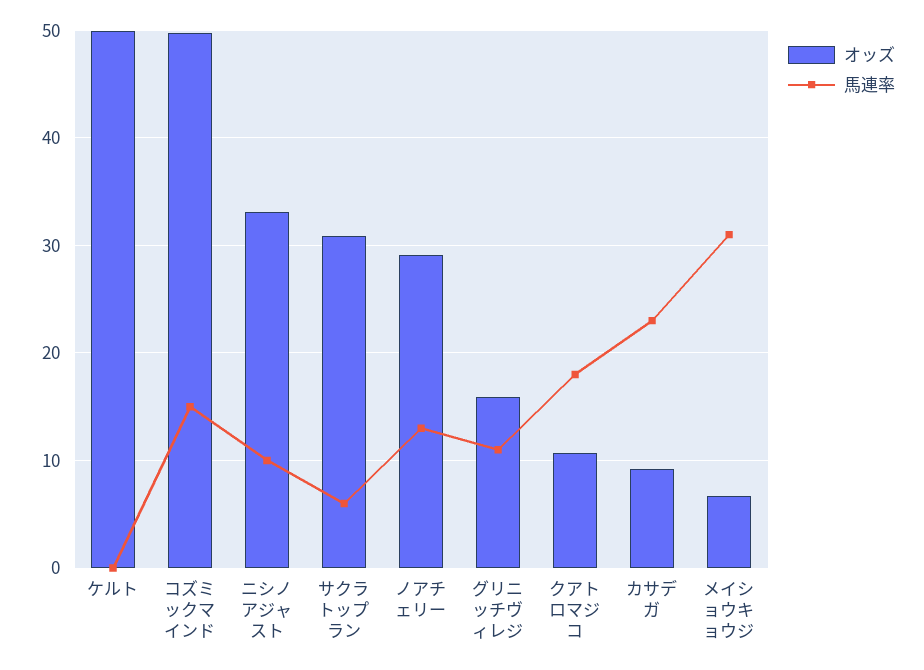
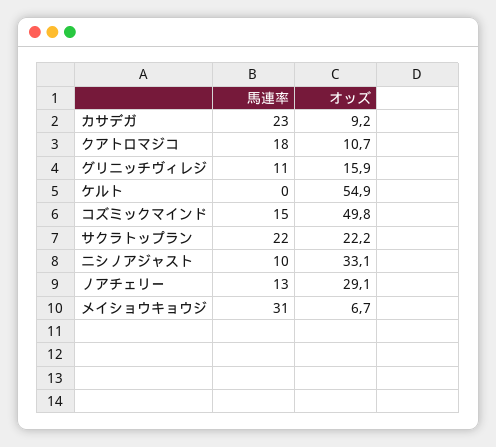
オッズ, ケルト: 50 -> 54.9
オッズ, サクラトップラン: 31 -> 22.2
馬連率, サクラトップラン: 6 -> 22

